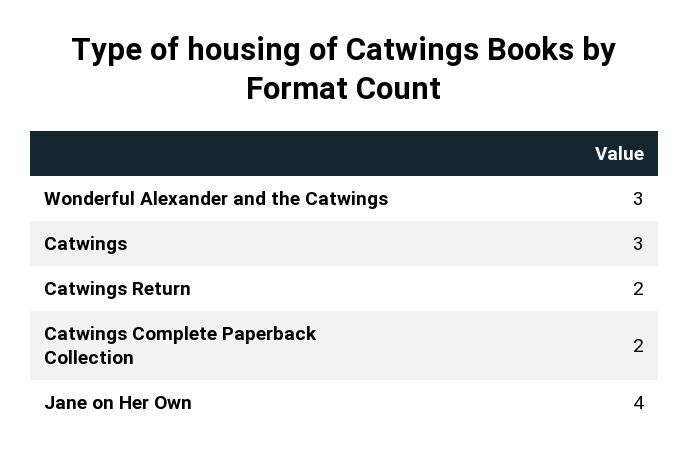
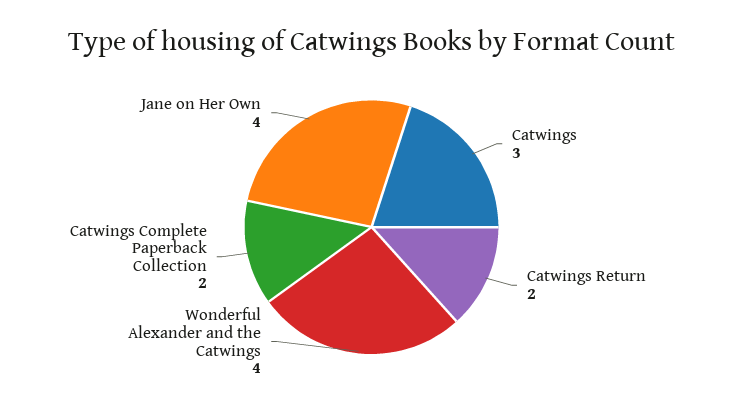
Wonderful Alexander and the Catwings: 3 -> 4

